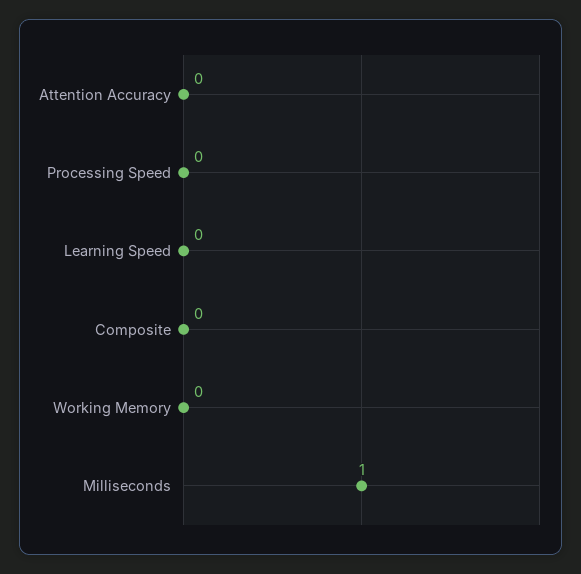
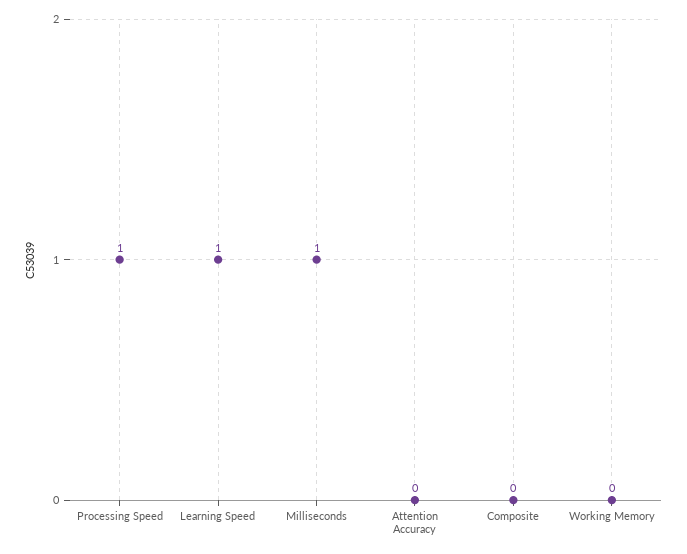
Processing Speed: 0 -> 1
Learning Speed: 0 -> 1

